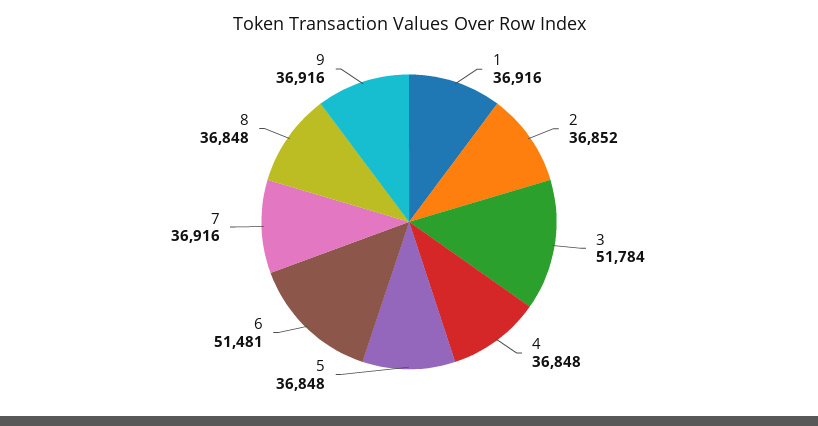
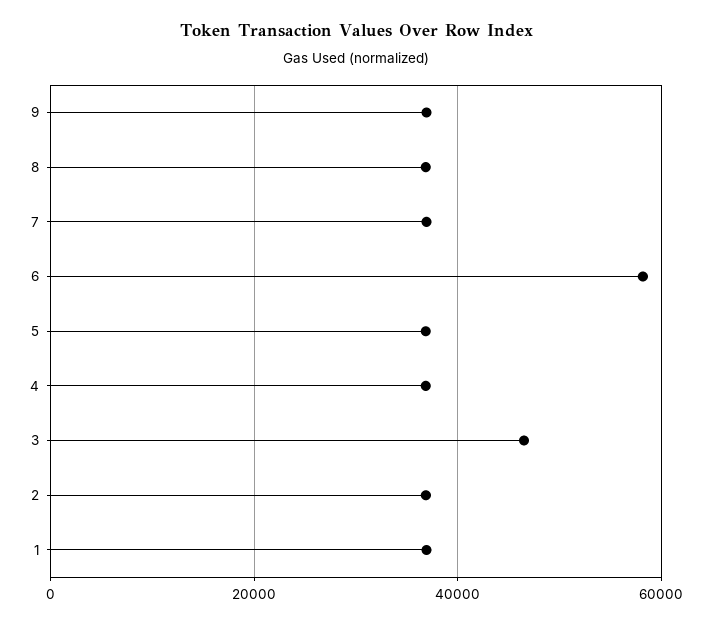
3: 51784 -> 46000
6: 51481 -> 58000

